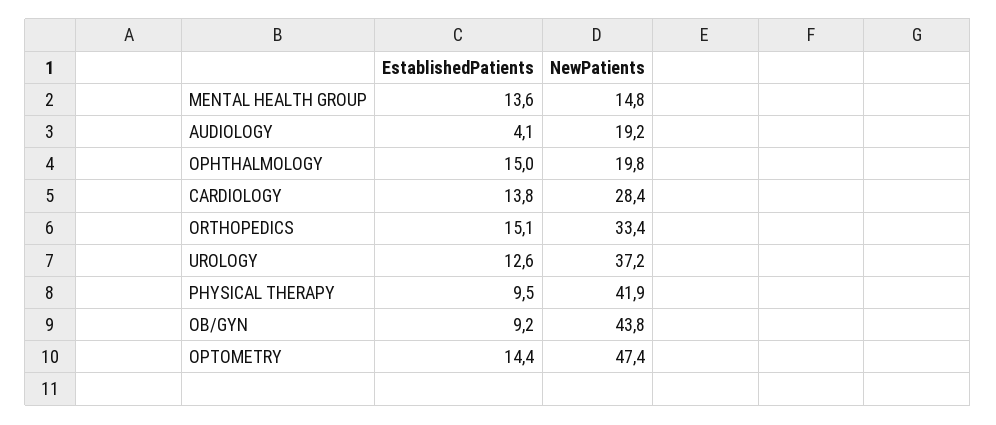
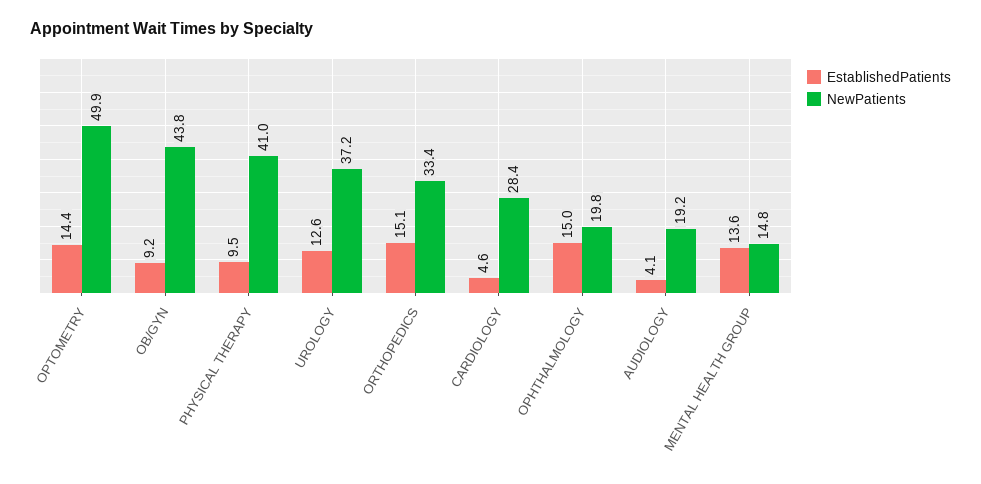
EstablishedPatients, CARDIOLOGY: 13.8 -> 4.6
NewPatients, PHYSICAL THERAPY: 41.9 -> 41
NewPatients, OPTOMETRY: 47.4 -> 49.9

